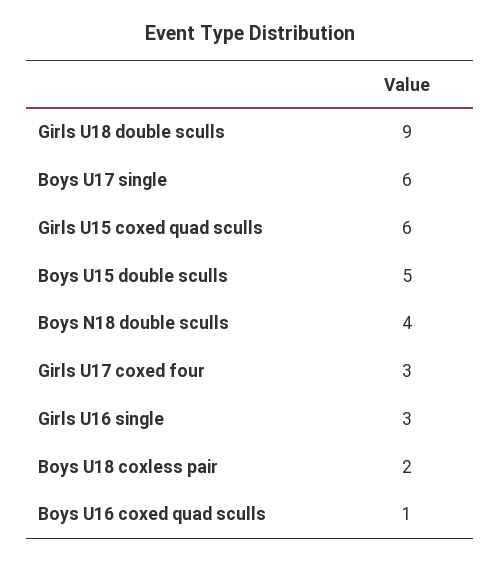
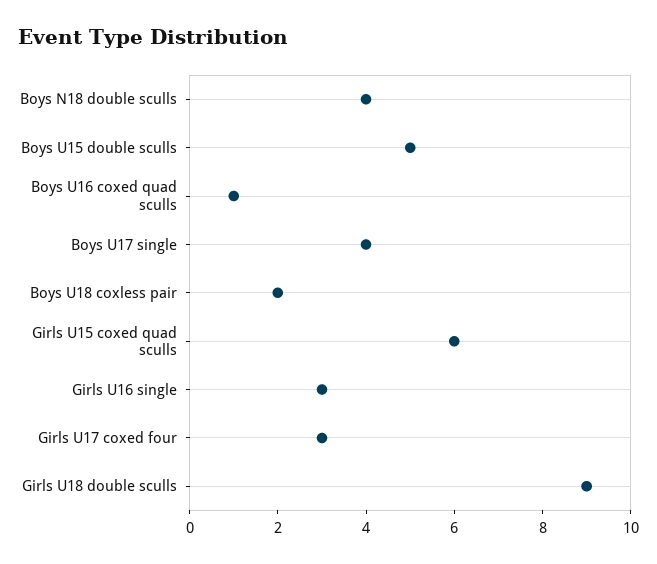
Boys U17 single: 6 -> 4

